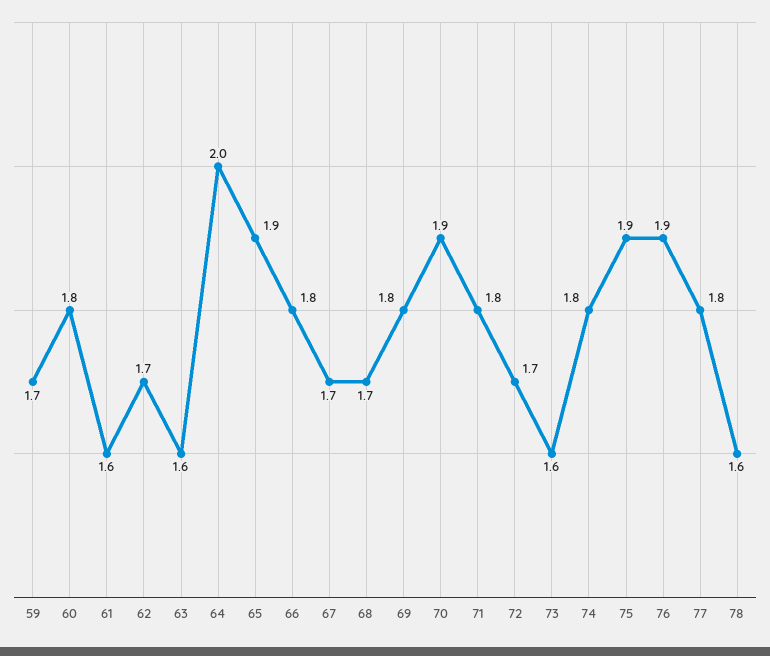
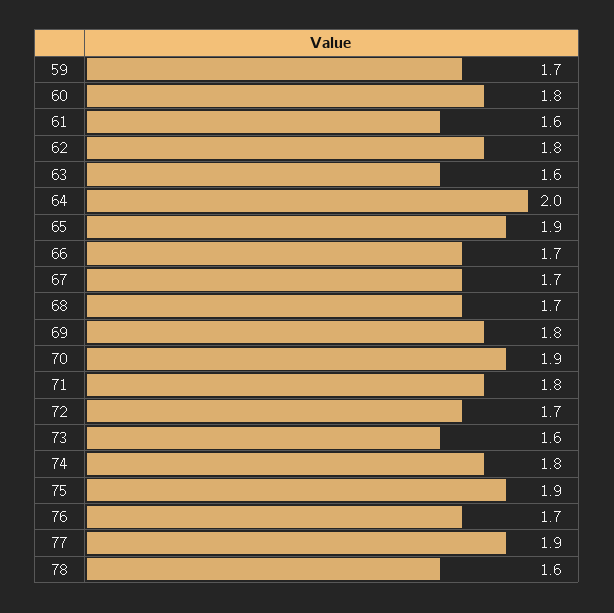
62: 1.7 -> 1.8
66: 1.8 -> 1.7
76: 1.9 -> 1.7
77: 1.8 -> 1.9

